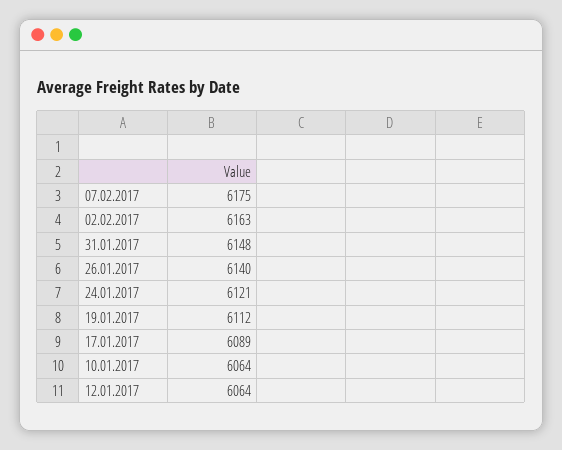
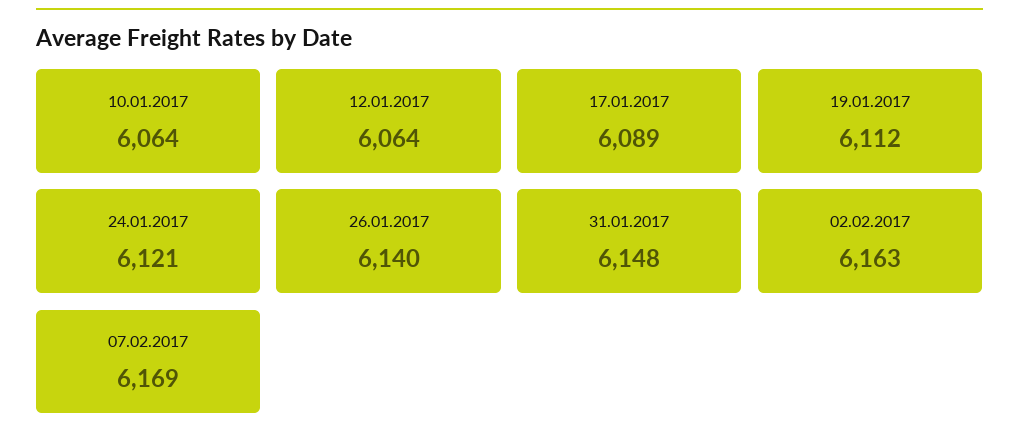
07.02.2017: 6175 -> 6169

